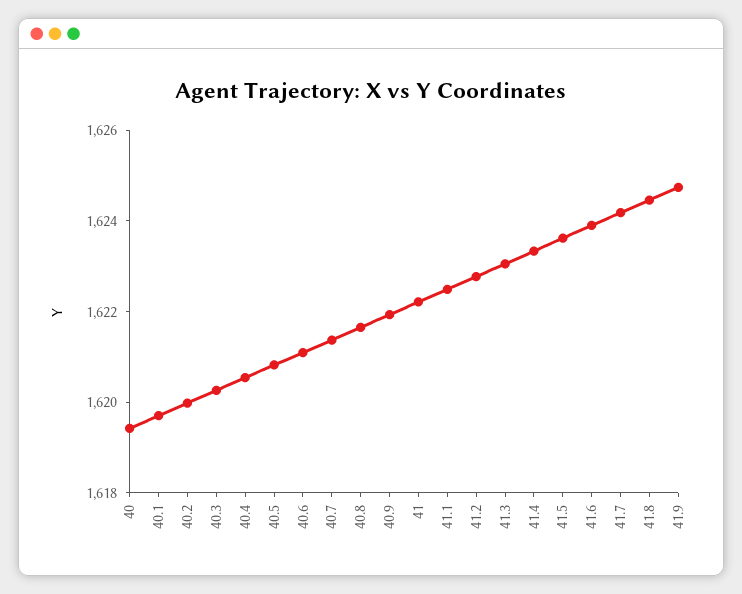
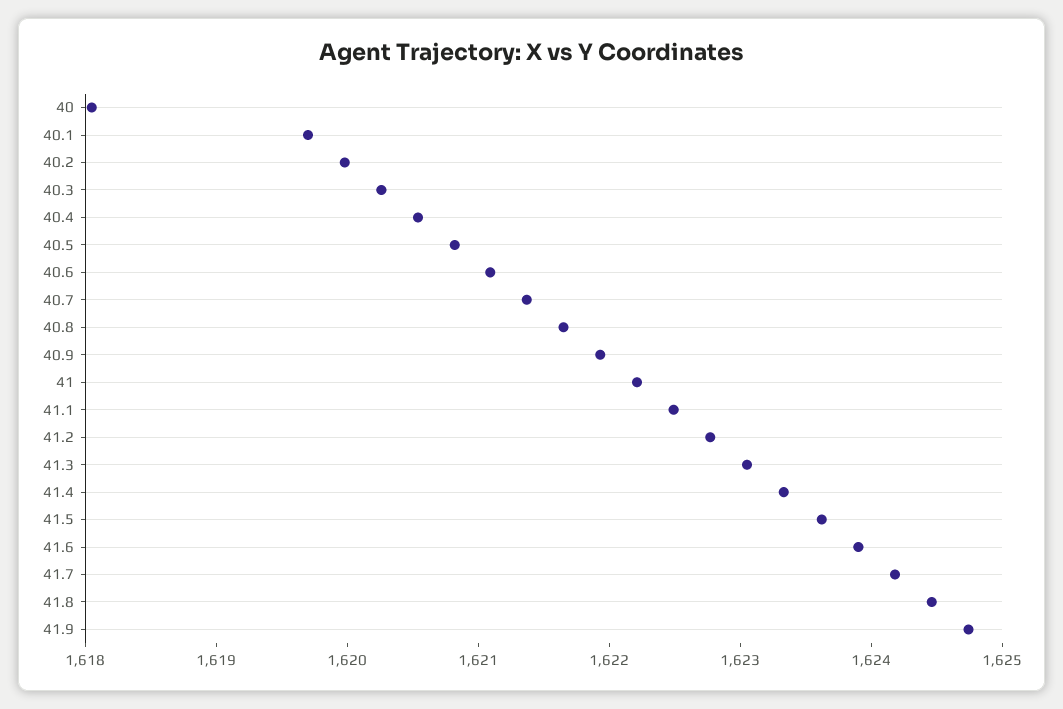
40: 1619.5 -> 1618

